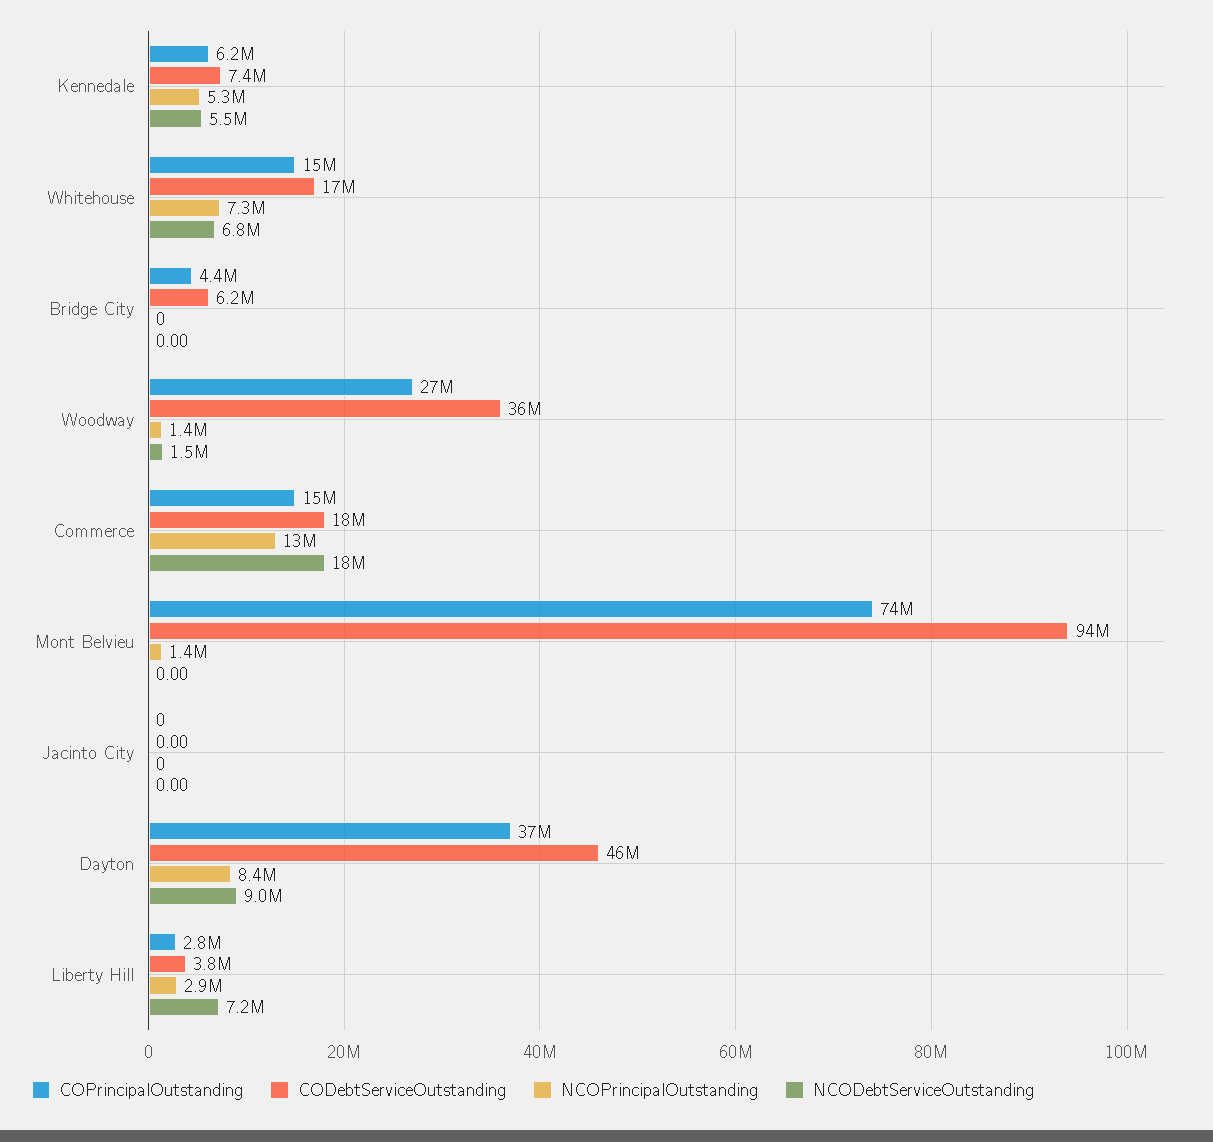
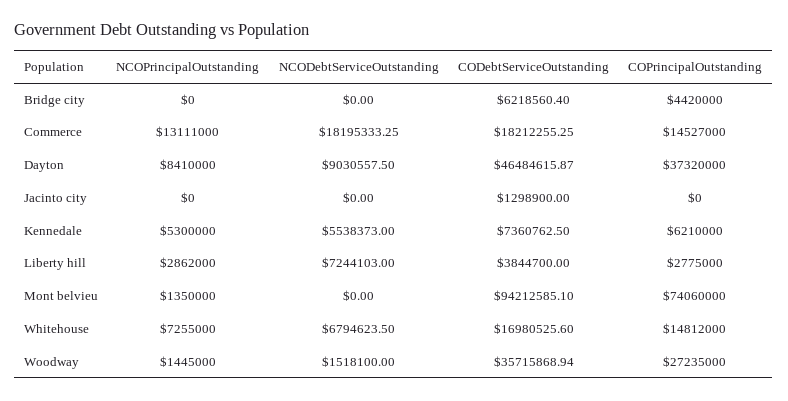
CODebtServiceOutstanding, Jacinto City: 0 -> 1298900

